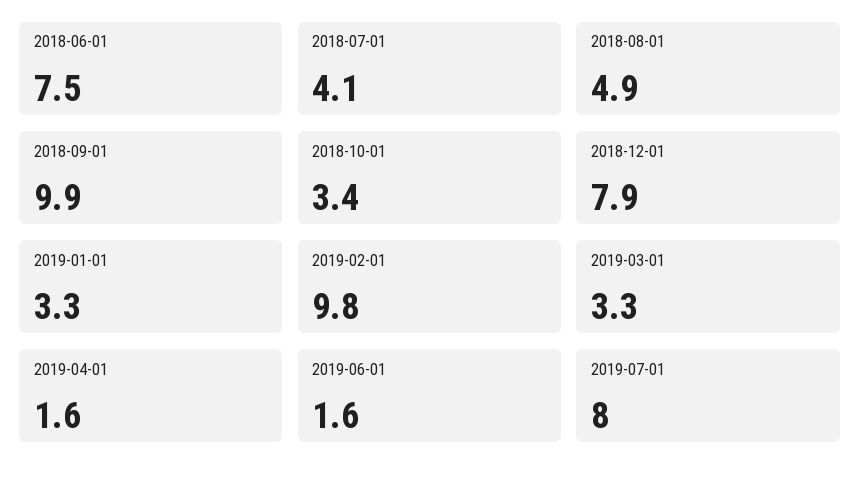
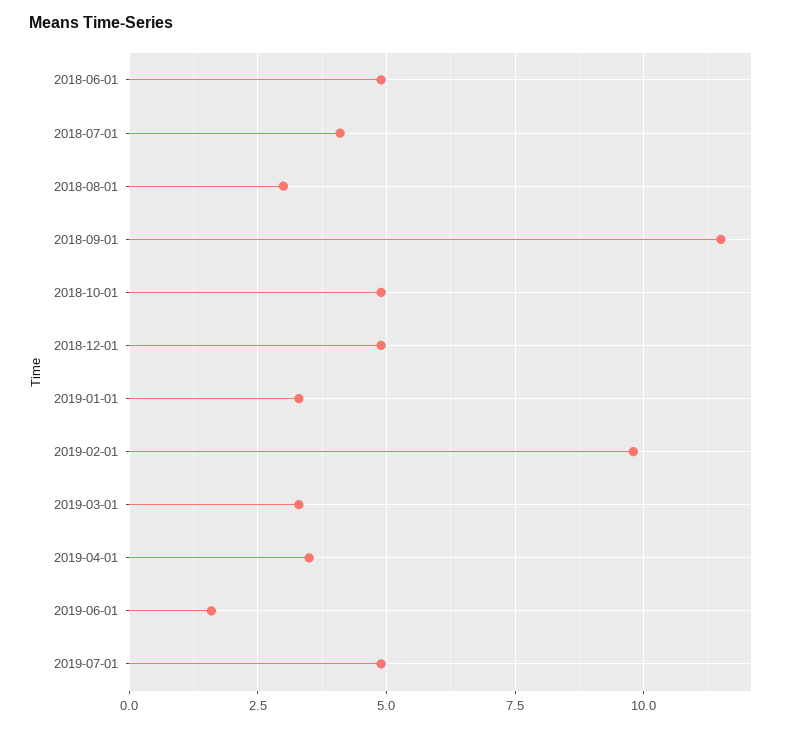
2018-06-01: 7.5 -> 5
2018-08-01: 4.9 -> 3
2018-09-01: 9.9 -> 11.5
2018-10-01: 3.4 -> 5
2018-12-01: 7.9 -> 5
2019-04-01: 1.6 -> 3.5
2019-07-01: 8 -> 5

